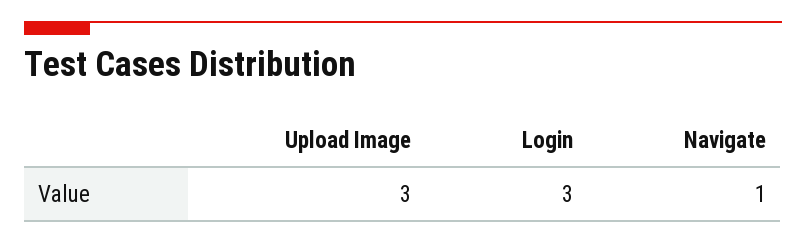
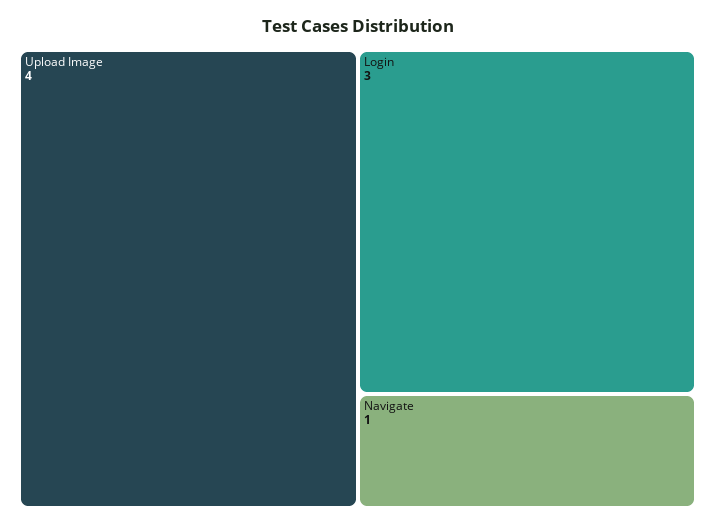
Upload Image: 3 -> 4

